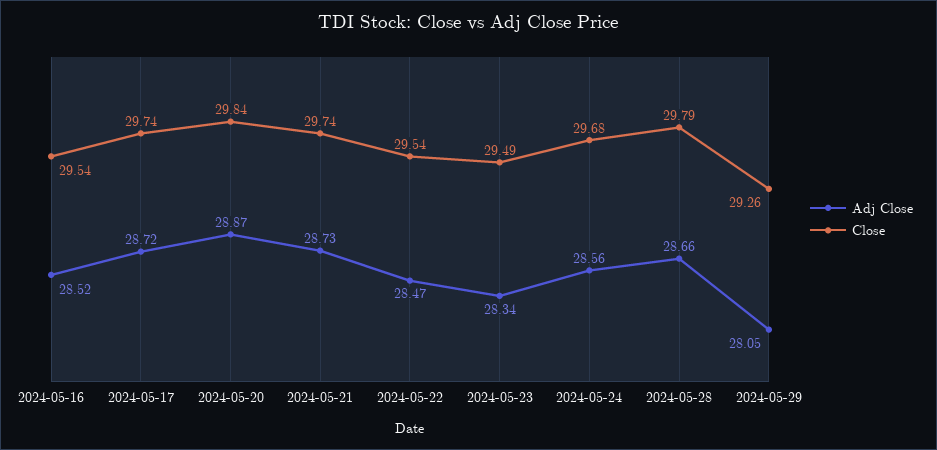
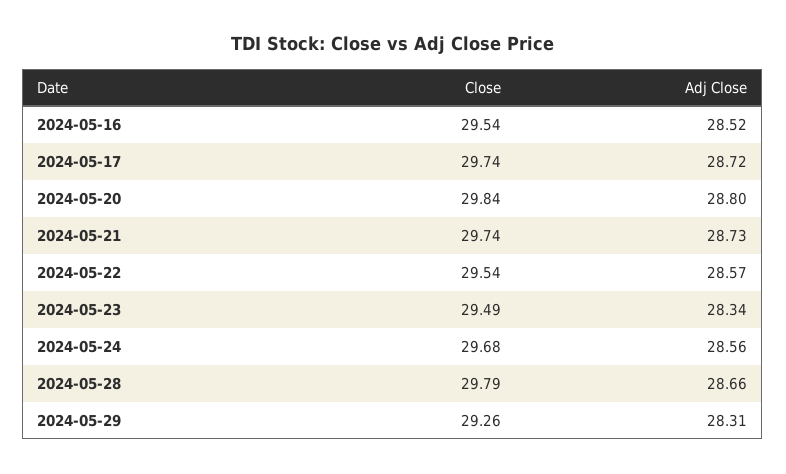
Adj Close, 2024-05-20: 28.87 -> 28.8
Adj Close, 2024-05-22: 28.47 -> 28.57
Adj Close, 2024-05-29: 28.05 -> 28.31

